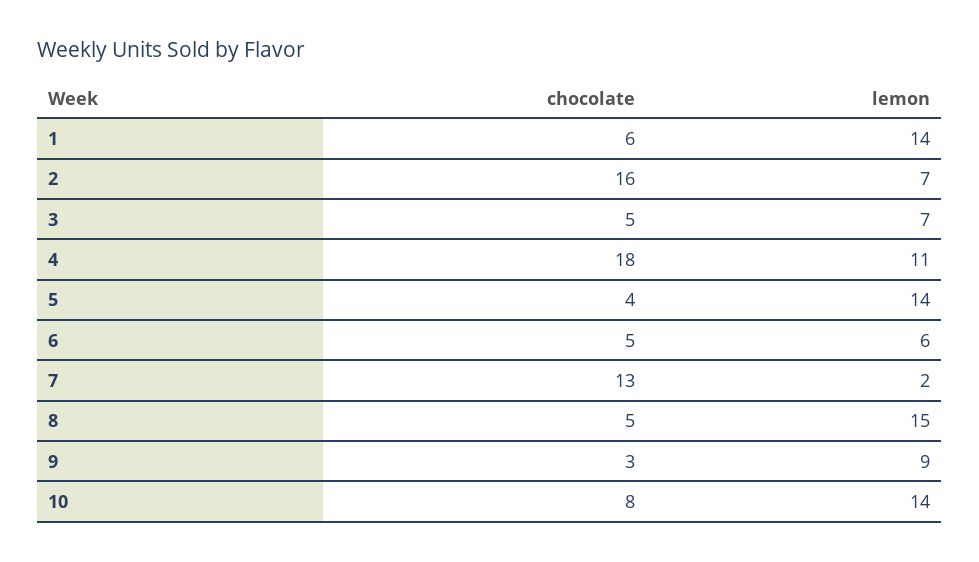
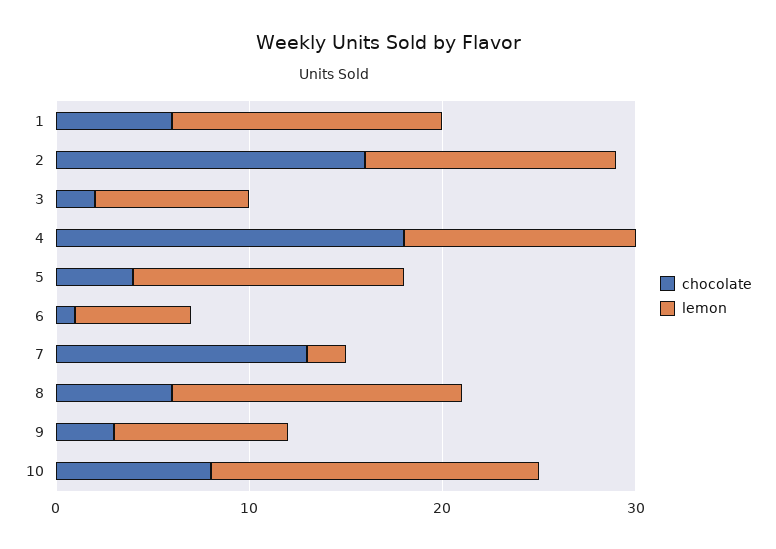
lemon, 2: 7 -> 13
chocolate, 3: 5 -> 2
lemon, 3: 7 -> 8
lemon, 4: 11 -> 12
chocolate, 6: 5 -> 1
chocolate, 8: 5 -> 6
lemon, 10: 14 -> 17

